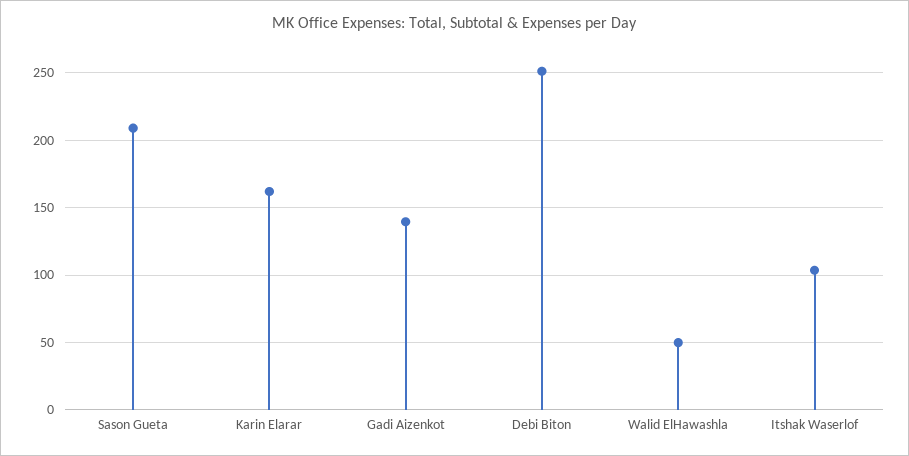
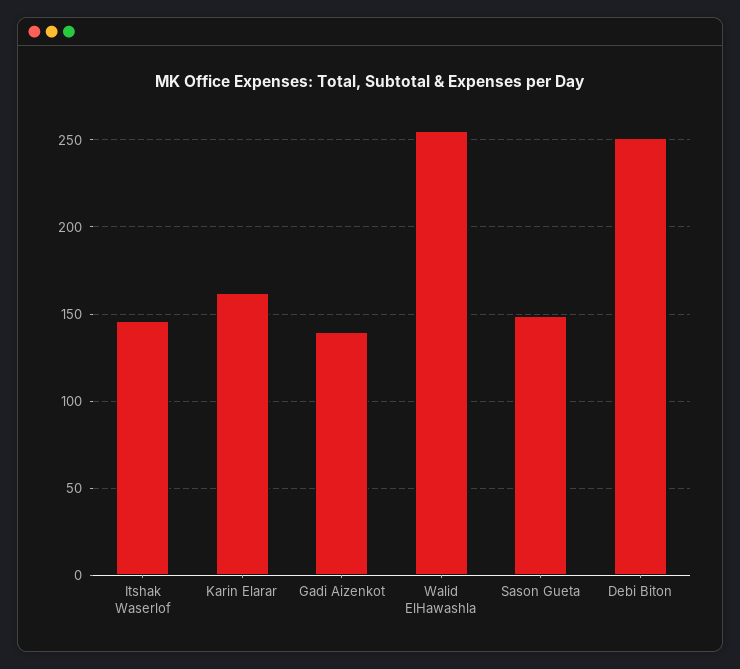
Sason Gueta: 210 -> 150
Walid ElHawashla: 50 -> 255
Itshak Waserlof: 105 -> 145

